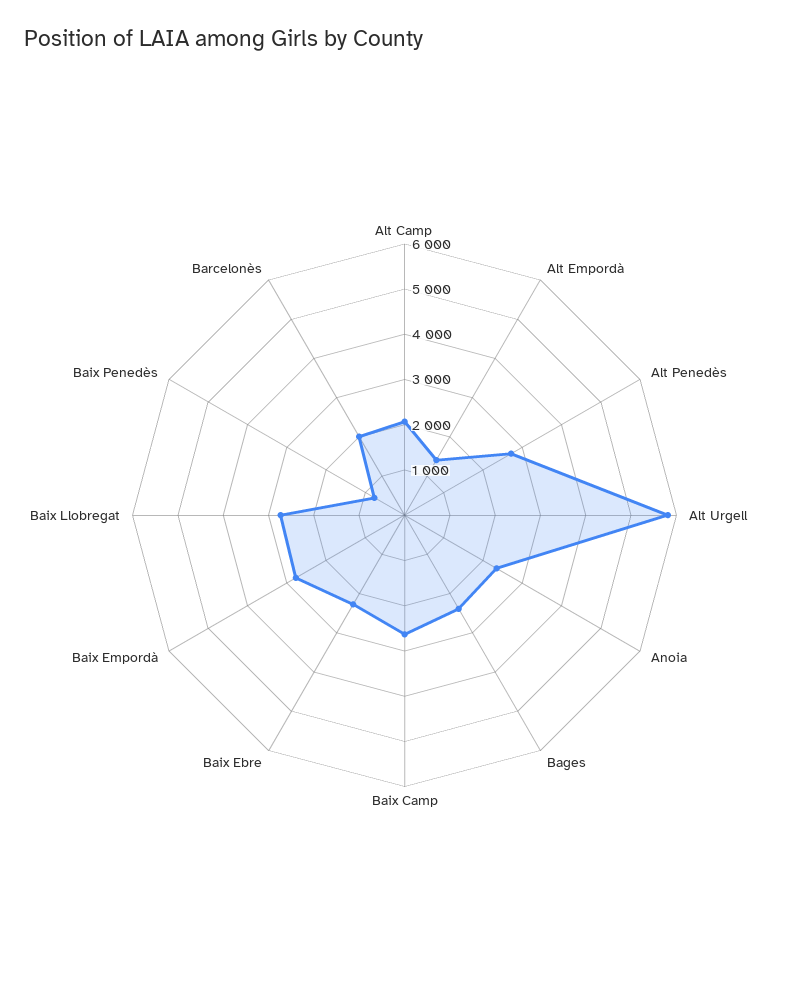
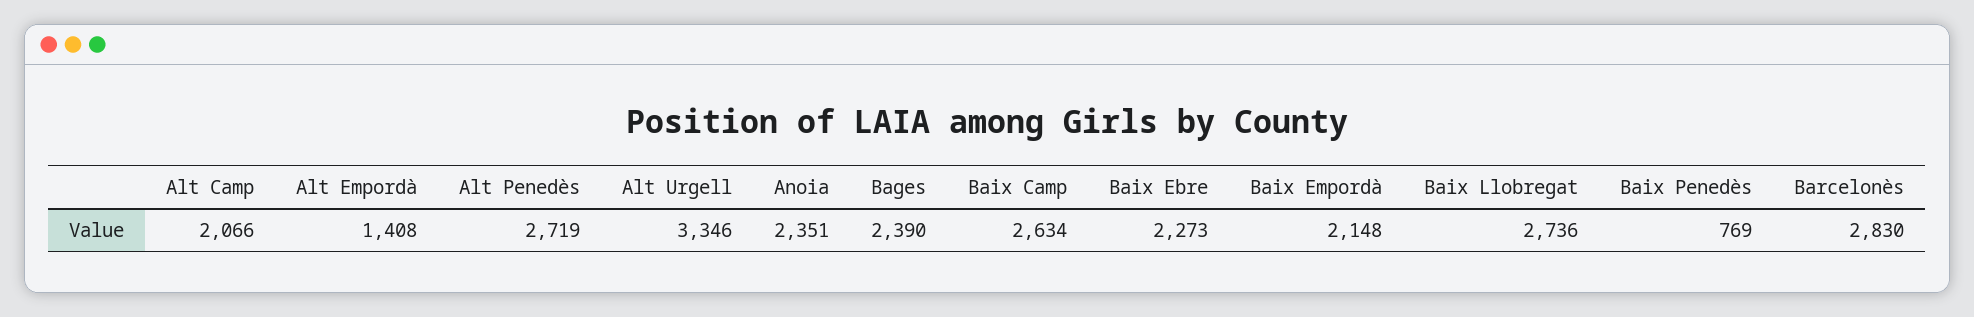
Alt Urgell: 5800 -> 3346
Baix Empordà: 2800 -> 2148
Barcelonès: 2000 -> 2830

